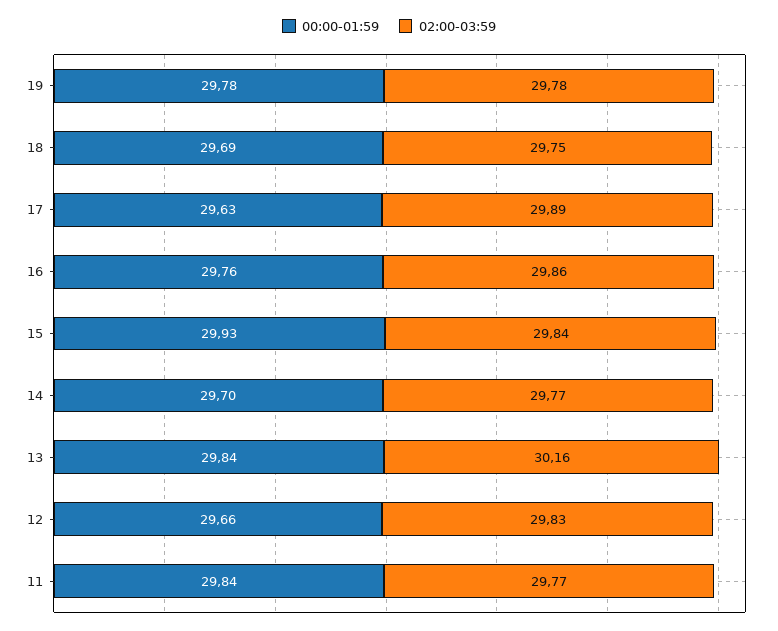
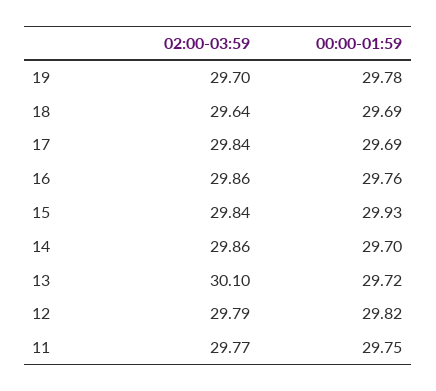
02:00-03:59, 19: 29.78 -> 29.7
02:00-03:59, 18: 29.75 -> 29.64
00:00-01:59, 17: 29.63 -> 29.69
02:00-03:59, 17: 29.89 -> 29.84
02:00-03:59, 14: 29.77 -> 29.86
00:00-01:59, 13: 29.84 -> 29.72
02:00-03:59, 13: 30.16 -> 30.1
00:00-01:59, 12: 29.66 -> 29.82
02:00-03:59, 12: 29.83 -> 29.79
00:00-01:59, 11: 29.84 -> 29.75

